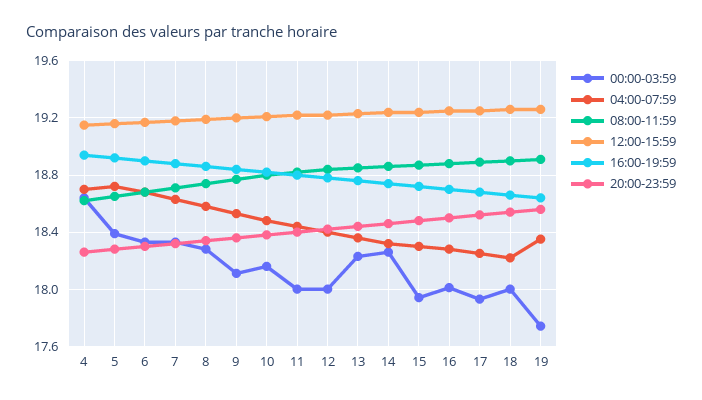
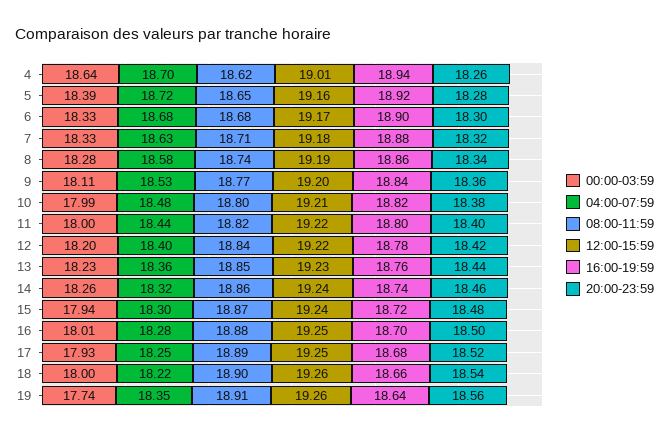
12:00-15:59, 4: 19.15 -> 19.01
00:00-03:59, 10: 18.15 -> 17.99
00:00-03:59, 12: 18 -> 18.2

